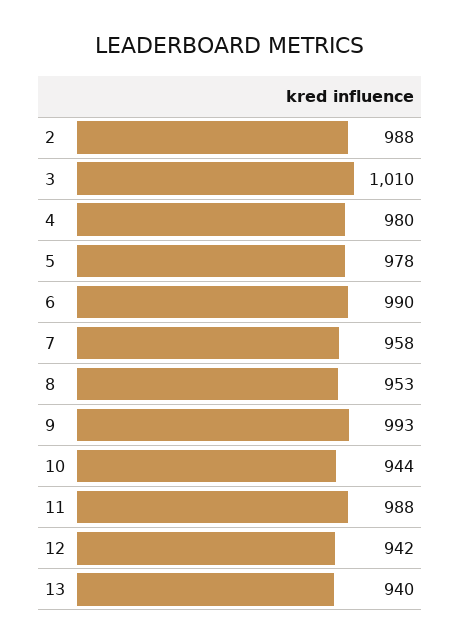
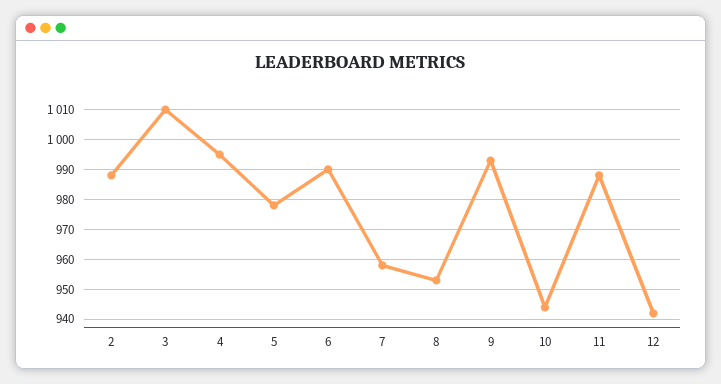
4: 980 -> 995
13: 940 -> none

